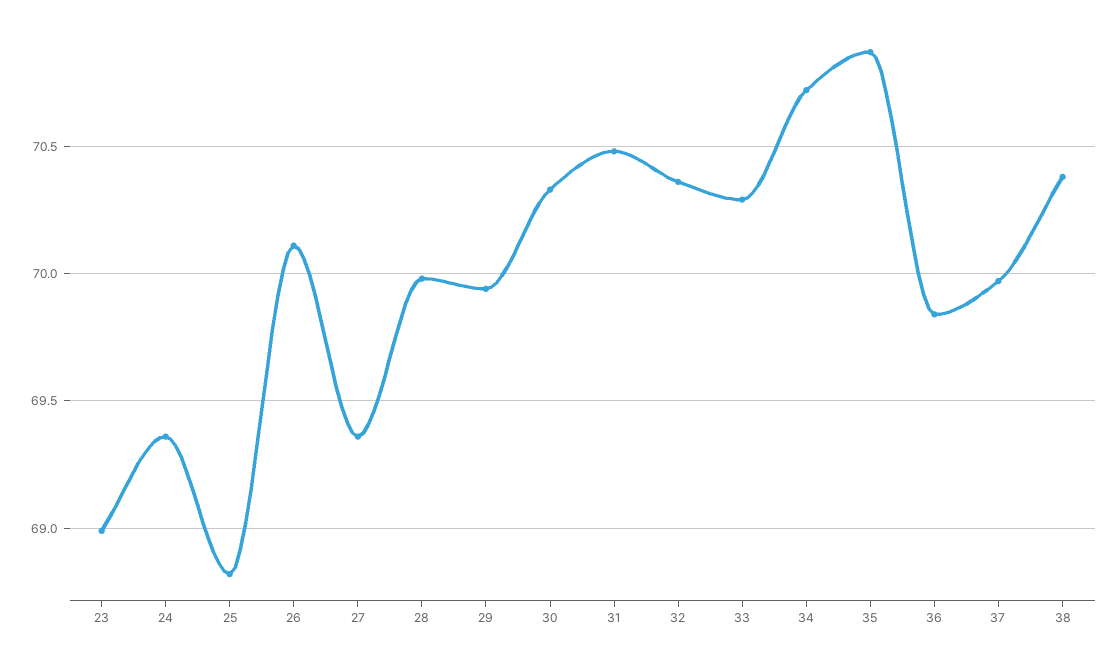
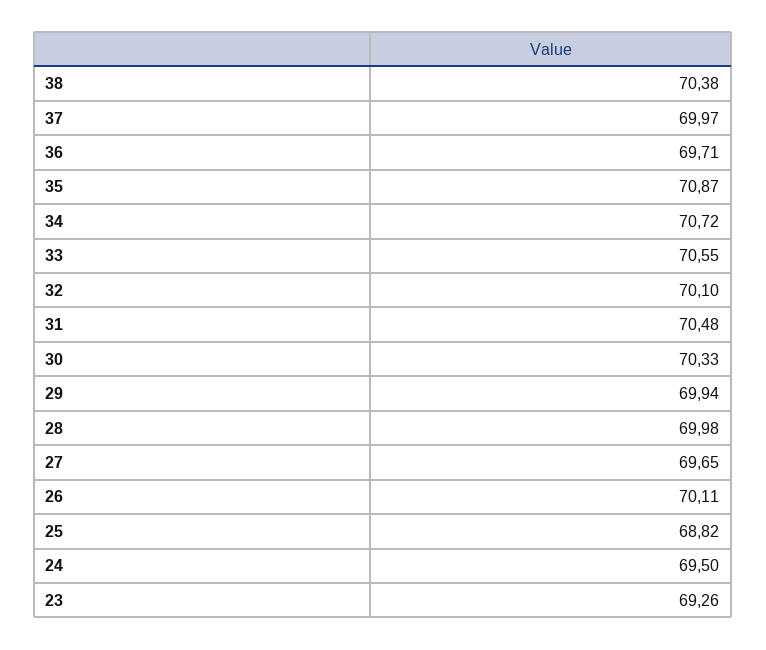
23: 69 -> 69.26
24: 69.35 -> 69.5
27: 69.35 -> 69.65
32: 70.35 -> 70.1
33: 70.3 -> 70.55
36: 69.85 -> 69.71

